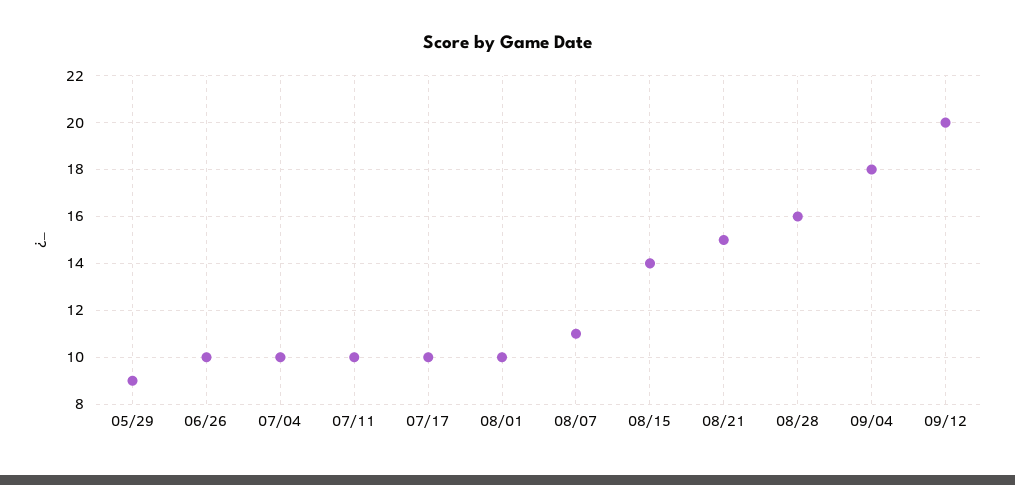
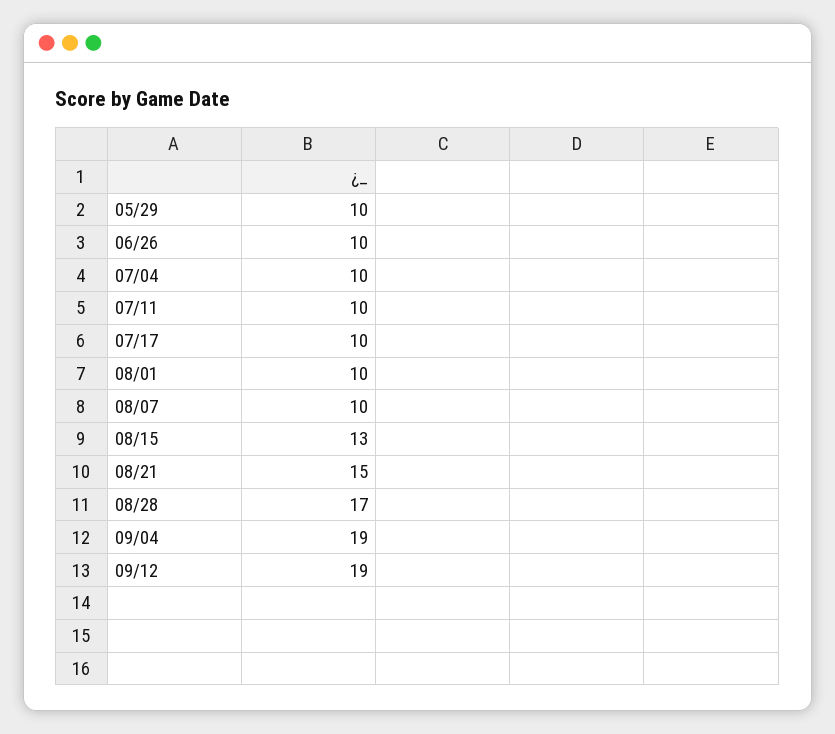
05/29: 9 -> 10
08/07: 11 -> 10
08/15: 14 -> 13
08/28: 16 -> 17
09/04: 18 -> 19
09/12: 20 -> 19

